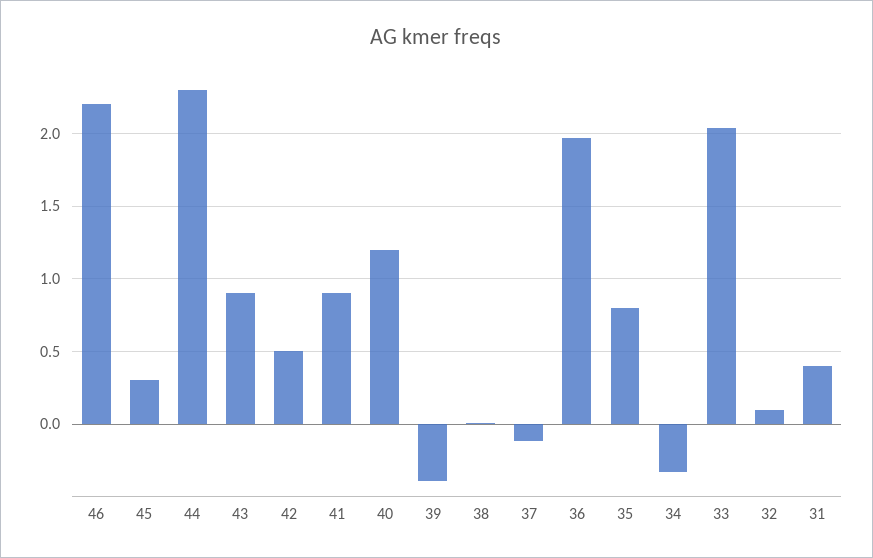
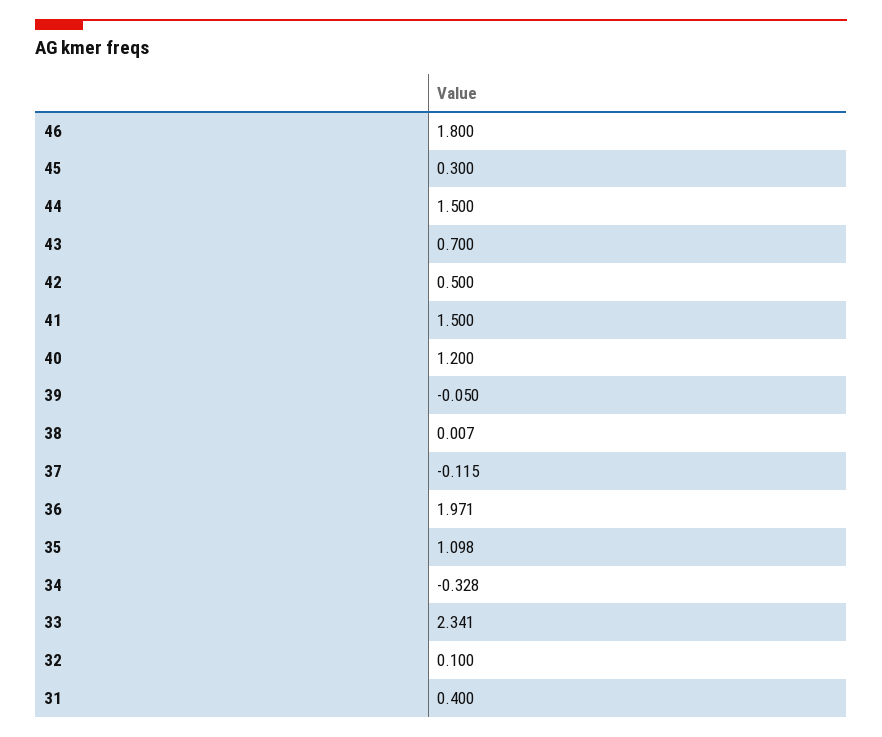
46: 2.2 -> 1.8
44: 2.3 -> 1.5
43: 0.9 -> 0.7
41: 0.9 -> 1.5
39: -0.4 -> -0.05
35: 0.8 -> 1.098
33: 2.05 -> 2.341

